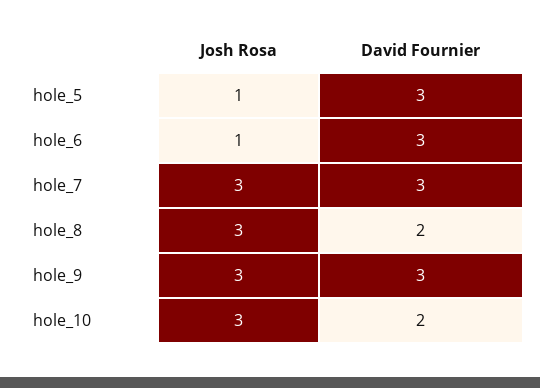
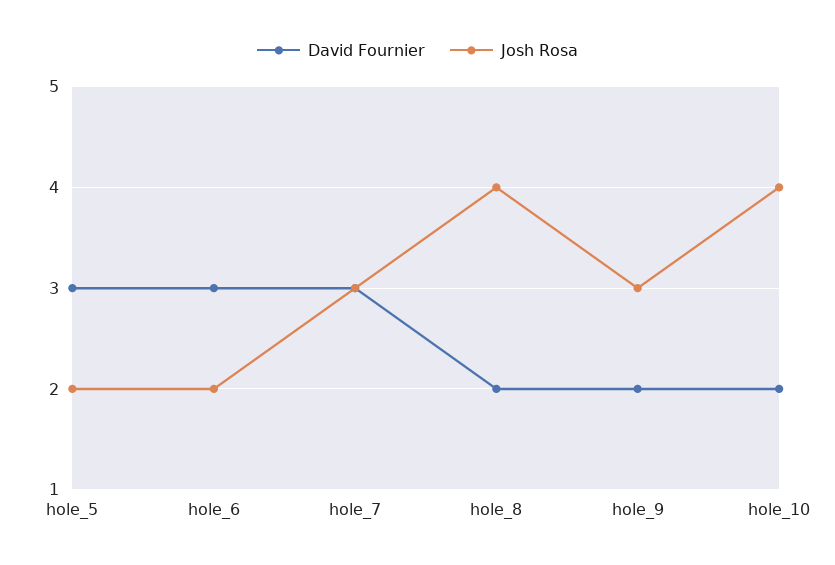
Josh Rosa, hole_5: 1 -> 2
Josh Rosa, hole_6: 1 -> 2
Josh Rosa, hole_8: 3 -> 4
David Fournier, hole_9: 3 -> 2
Josh Rosa, hole_10: 3 -> 4

